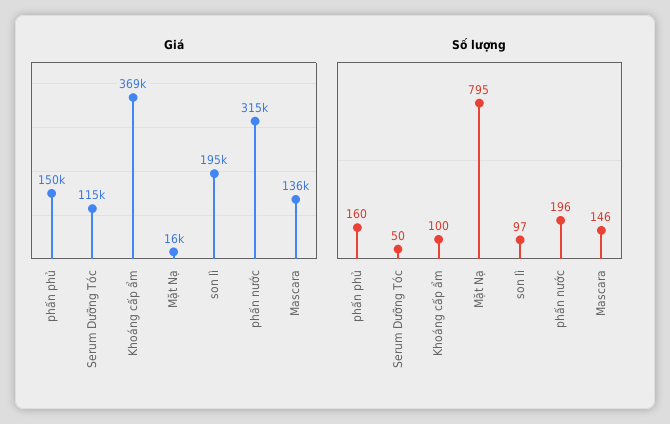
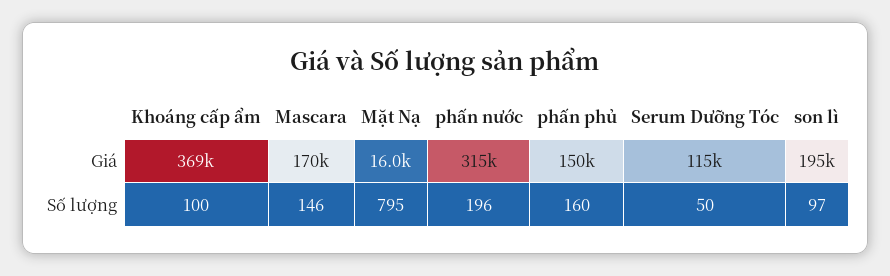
Giá, Mascara: 136000 -> 170000

